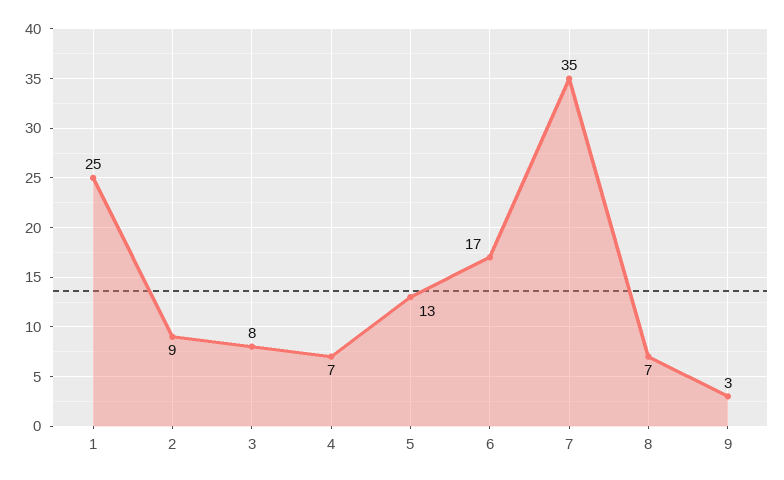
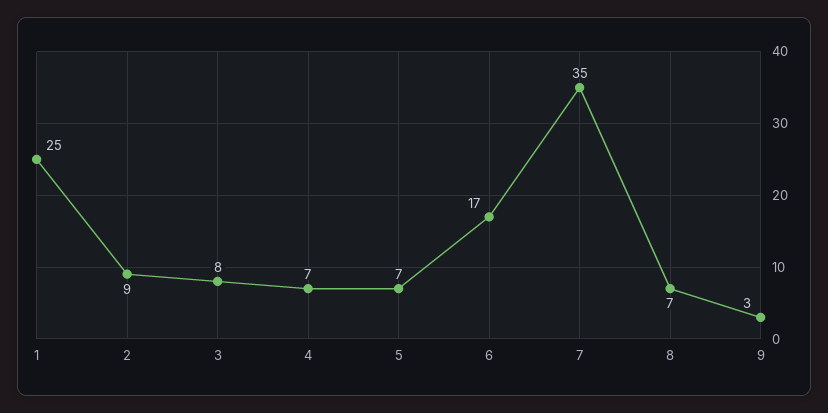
5: 13 -> 7

